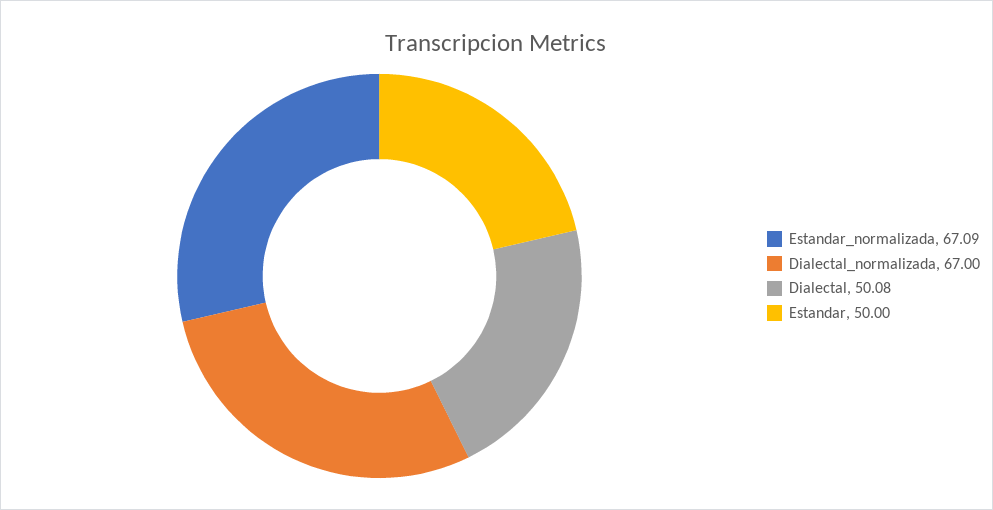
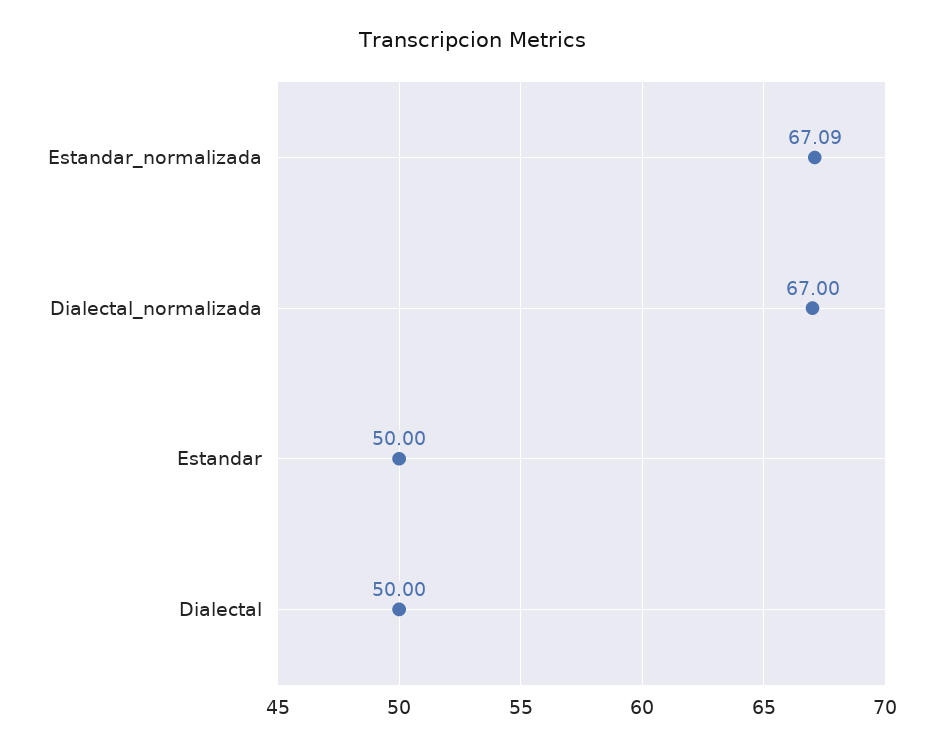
Dialectal: 50.08 -> 50

